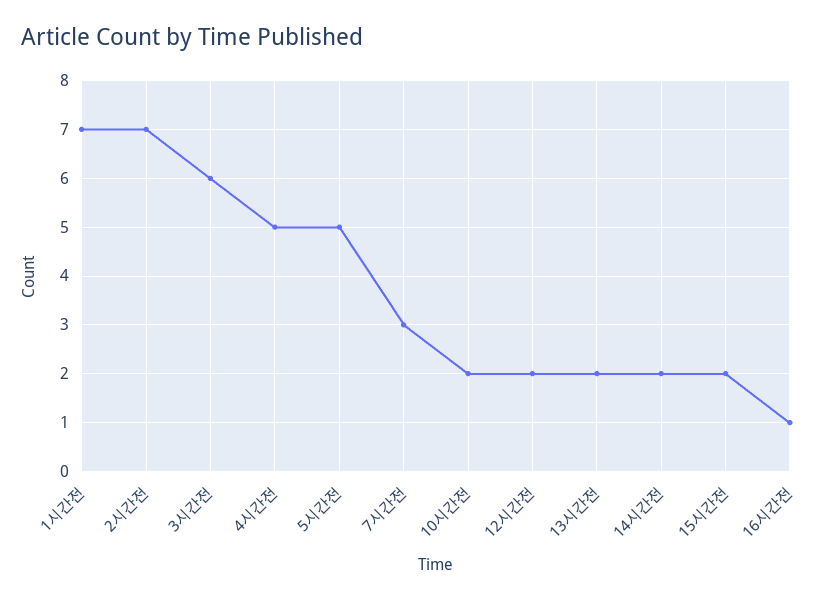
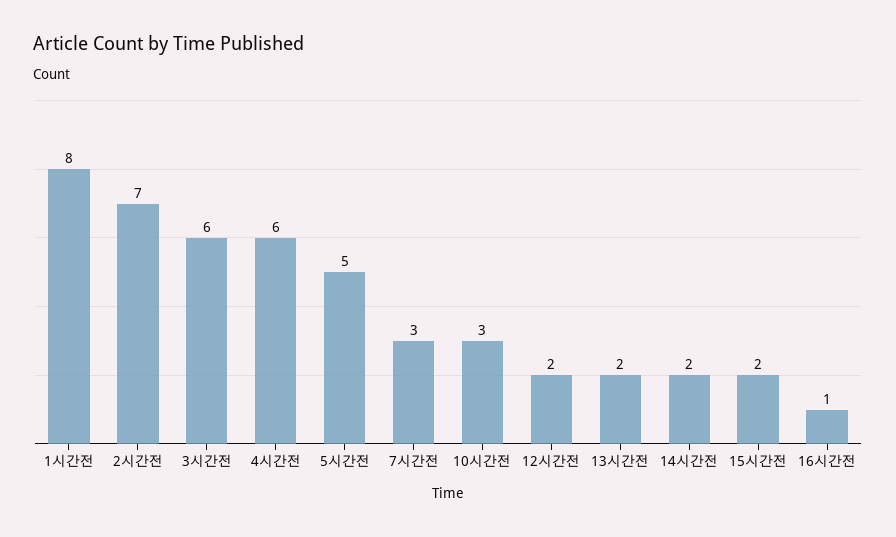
1시간전: 7 -> 8
4시간전: 5 -> 6
10시간전: 2 -> 3

